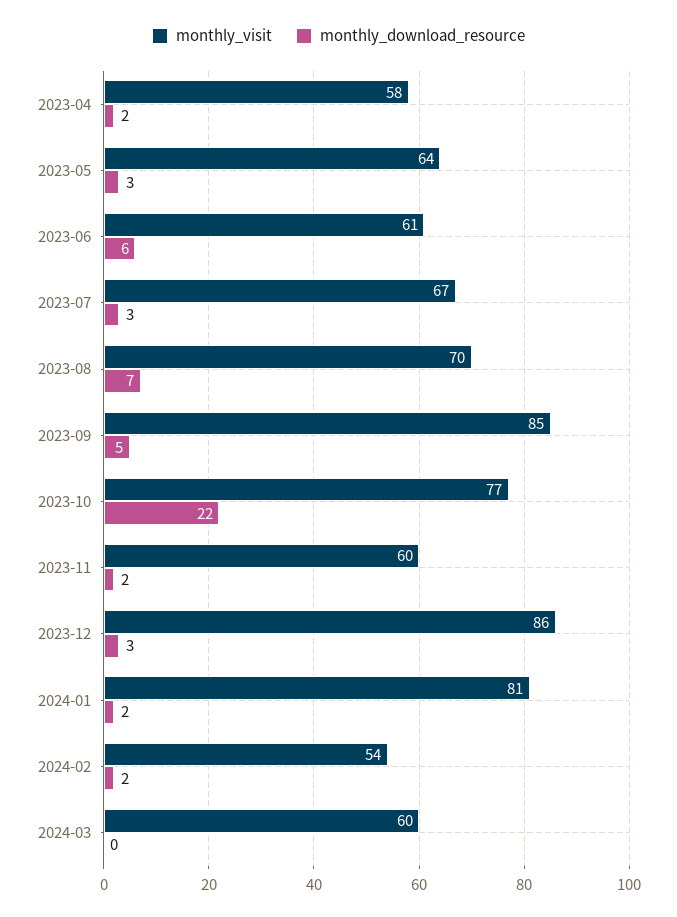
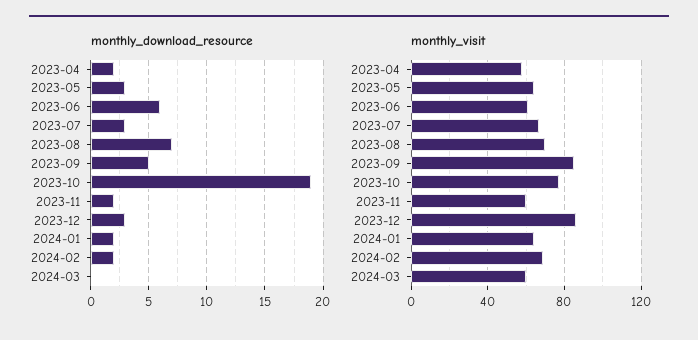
monthly_download_resource, 2023-10: 22 -> 19
monthly_visit, 2024-01: 81 -> 65
monthly_visit, 2024-02: 54 -> 70

